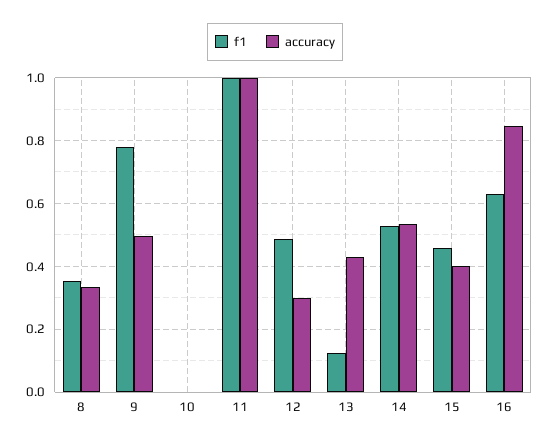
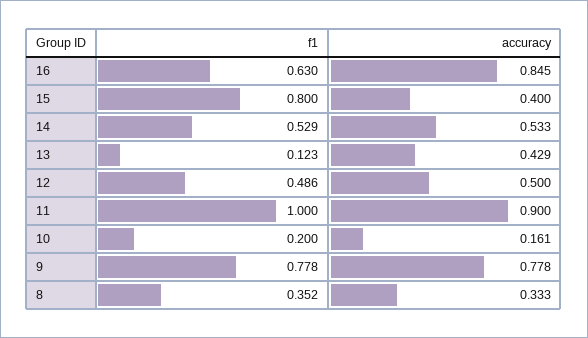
accuracy, 9: 0.5 -> 0.778
f1, 10: 0 -> 0.2
accuracy, 10: 0 -> 0.161
accuracy, 11: 1 -> 0.9
accuracy, 12: 0.3 -> 0.5
f1, 15: 0.46 -> 0.8

